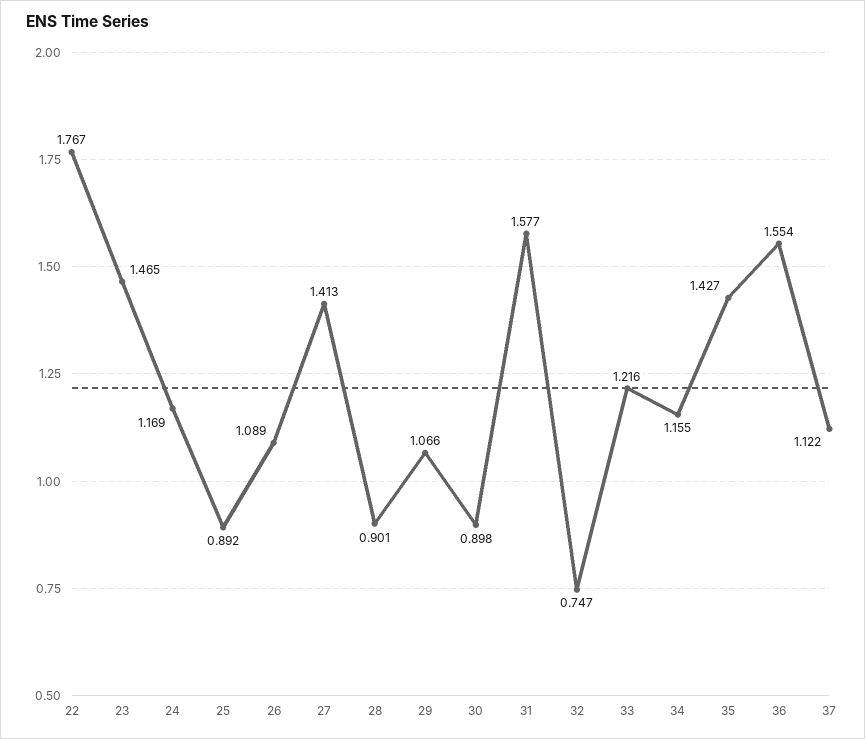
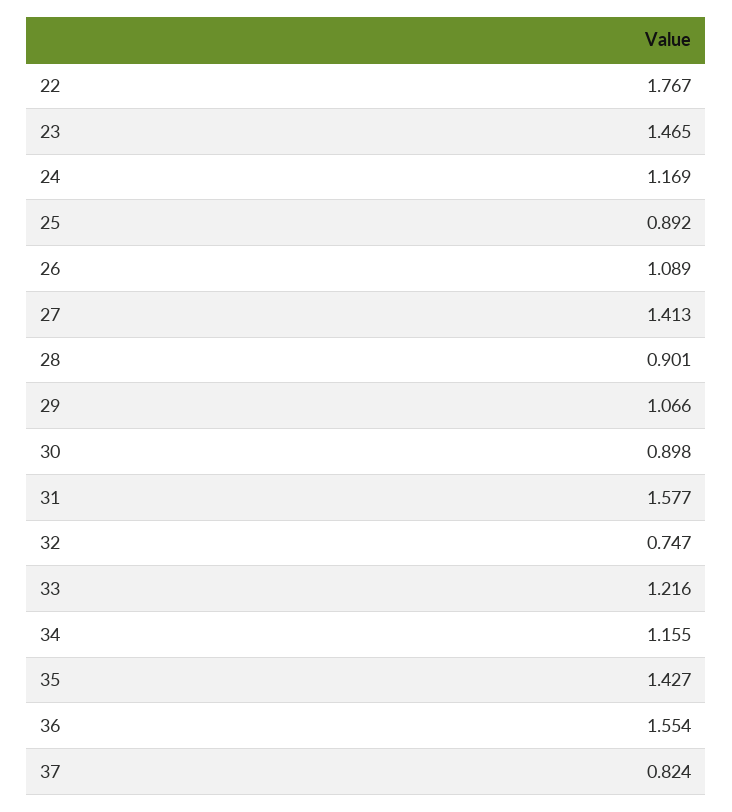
37: 1.122 -> 0.824

